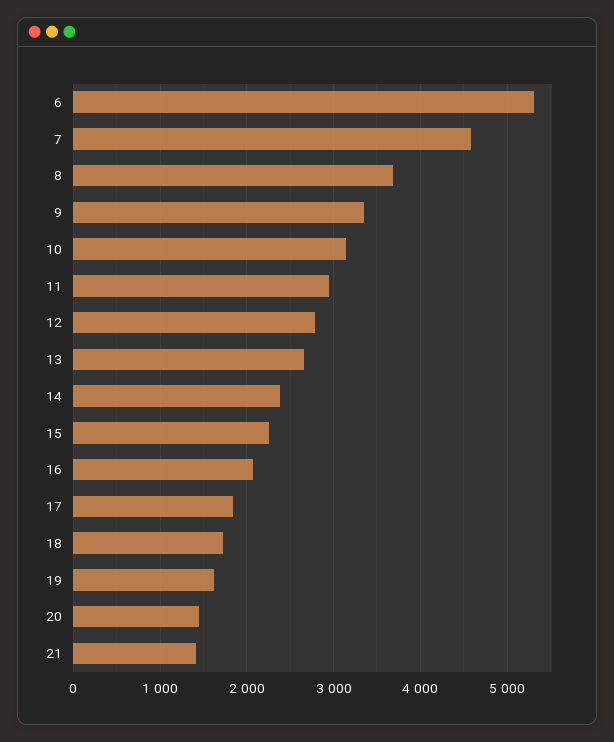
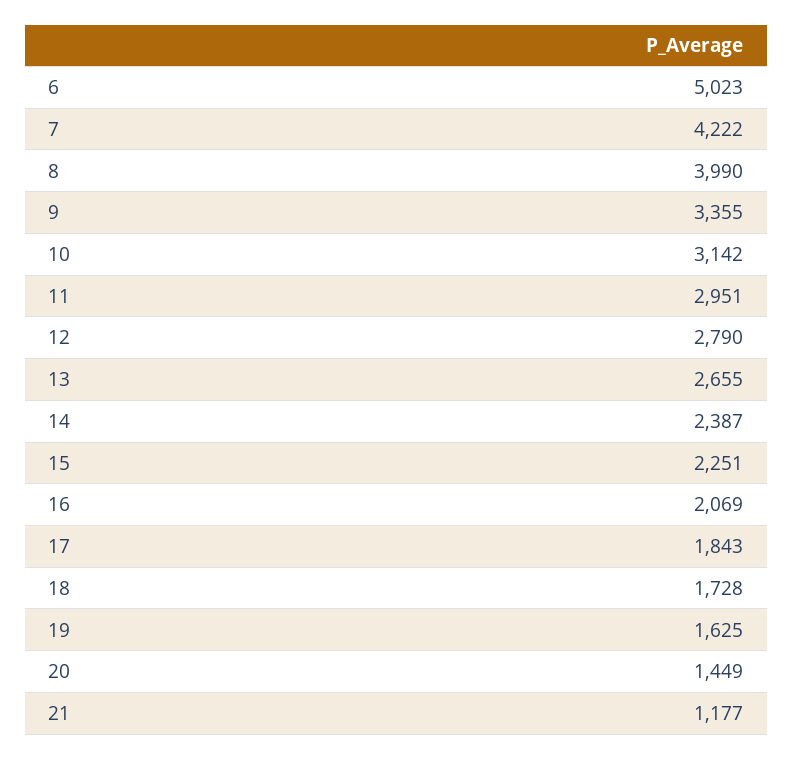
6: 5300 -> 5023
7: 4600 -> 4222
8: 3700 -> 3990
21: 1400 -> 1177

